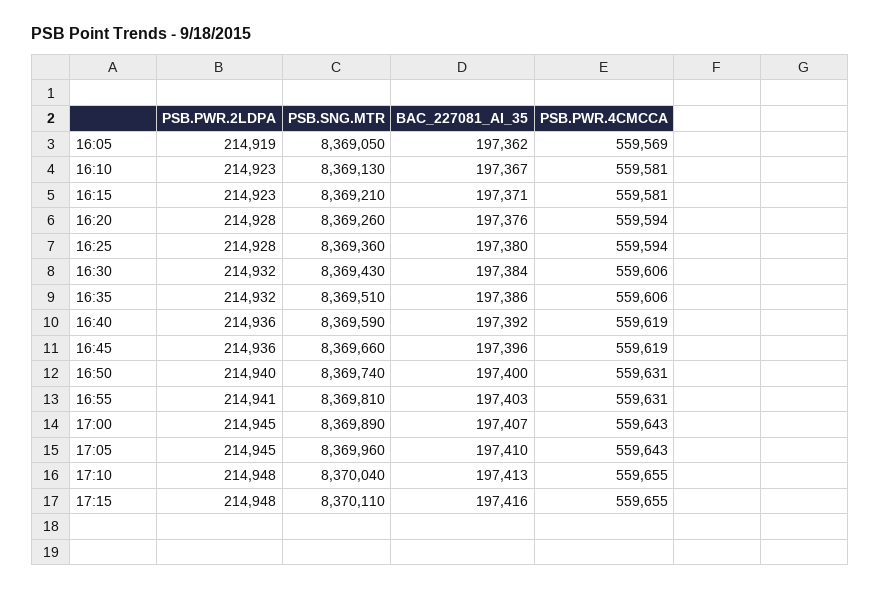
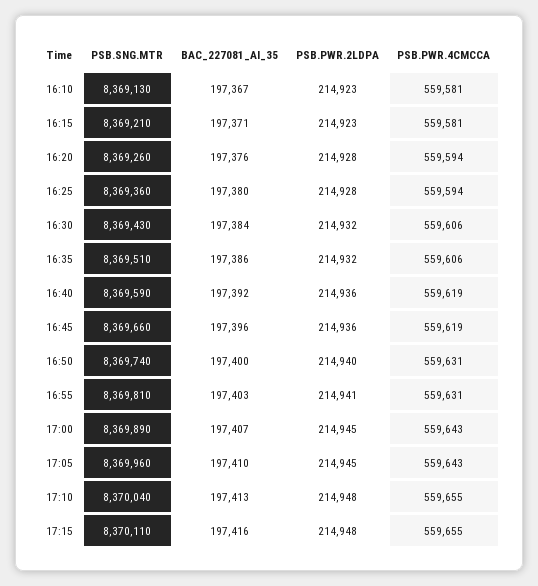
PSB.PWR.2LDPA, 16:05: 214919 -> none
PSB.SNG.MTR, 16:05: 8369050 -> none
BAC_227081_AI_35, 16:05: 197362 -> none
PSB.PWR.4CMCCA, 16:05: 559569 -> none

